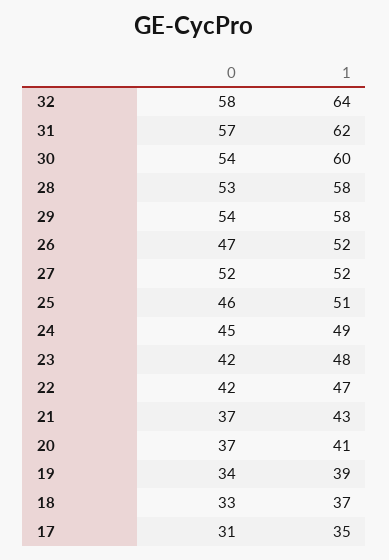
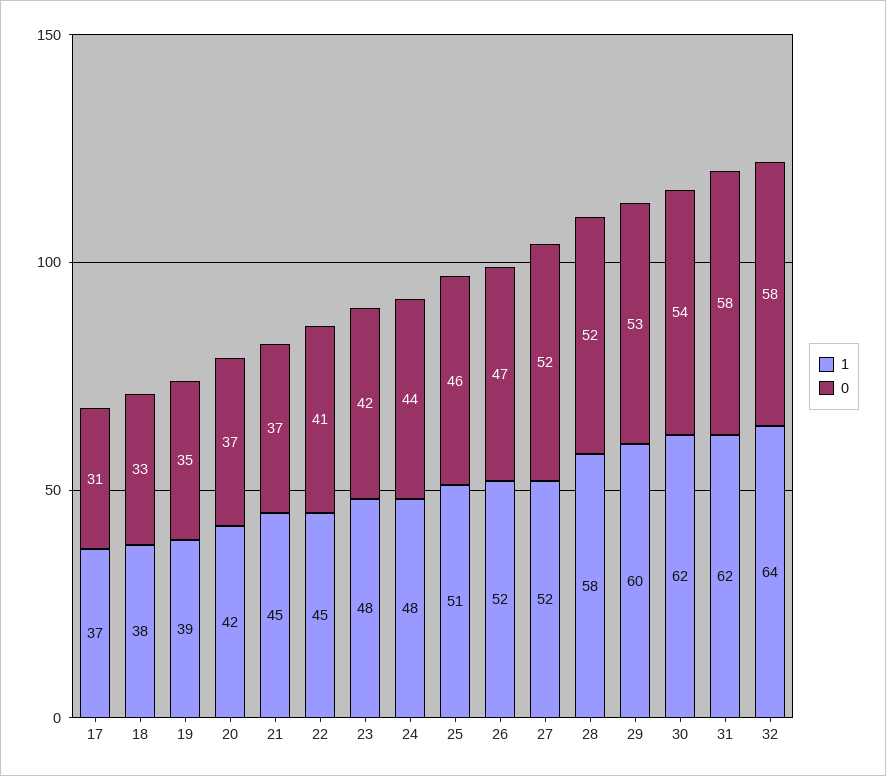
0, 31: 57 -> 58
1, 30: 60 -> 62
0, 28: 53 -> 52
0, 29: 54 -> 53
1, 29: 58 -> 60
0, 24: 45 -> 44
1, 24: 49 -> 48
0, 22: 42 -> 41
1, 22: 47 -> 45
1, 21: 43 -> 45
1, 20: 41 -> 42
0, 19: 34 -> 35
1, 18: 37 -> 38
1, 17: 35 -> 37

